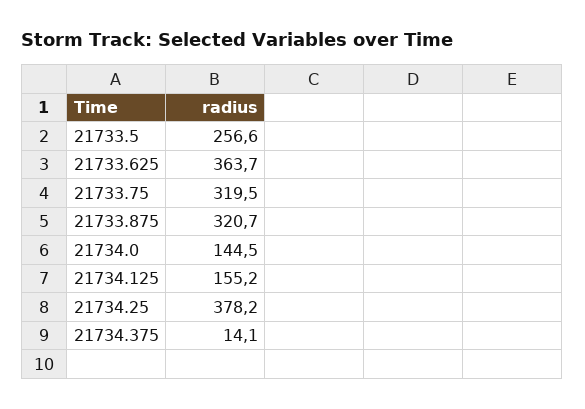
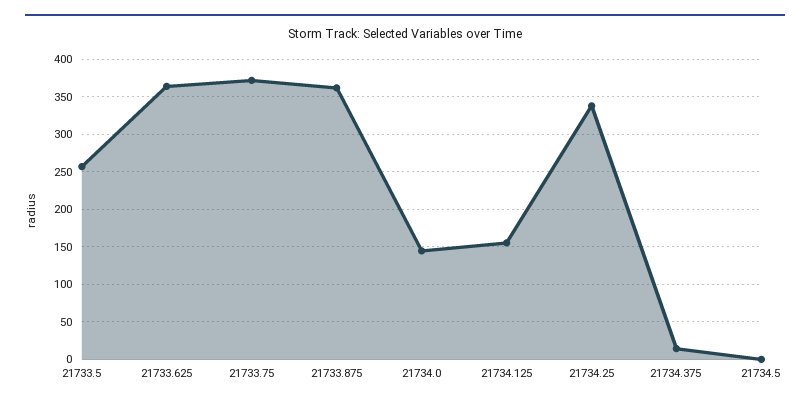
21733.75: 319.5 -> 370
21733.875: 320.7 -> 360
21734.25: 378.2 -> 340
21734.5: none -> 0

